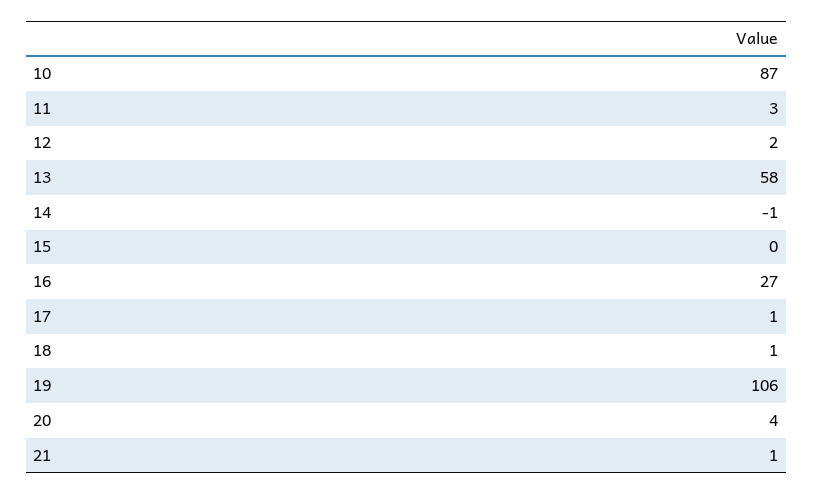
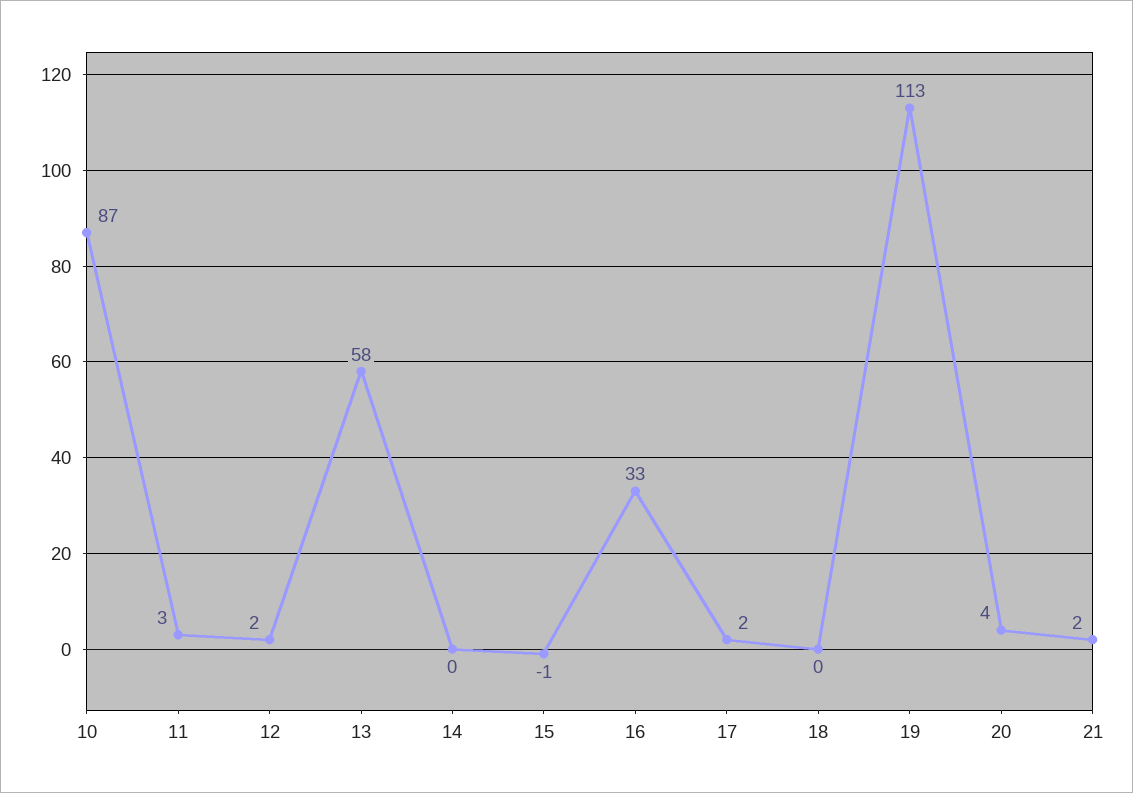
14: -1 -> 0
15: 0 -> -1
16: 27 -> 33
17: 1 -> 2
18: 1 -> 0
19: 106 -> 113
21: 1 -> 2

